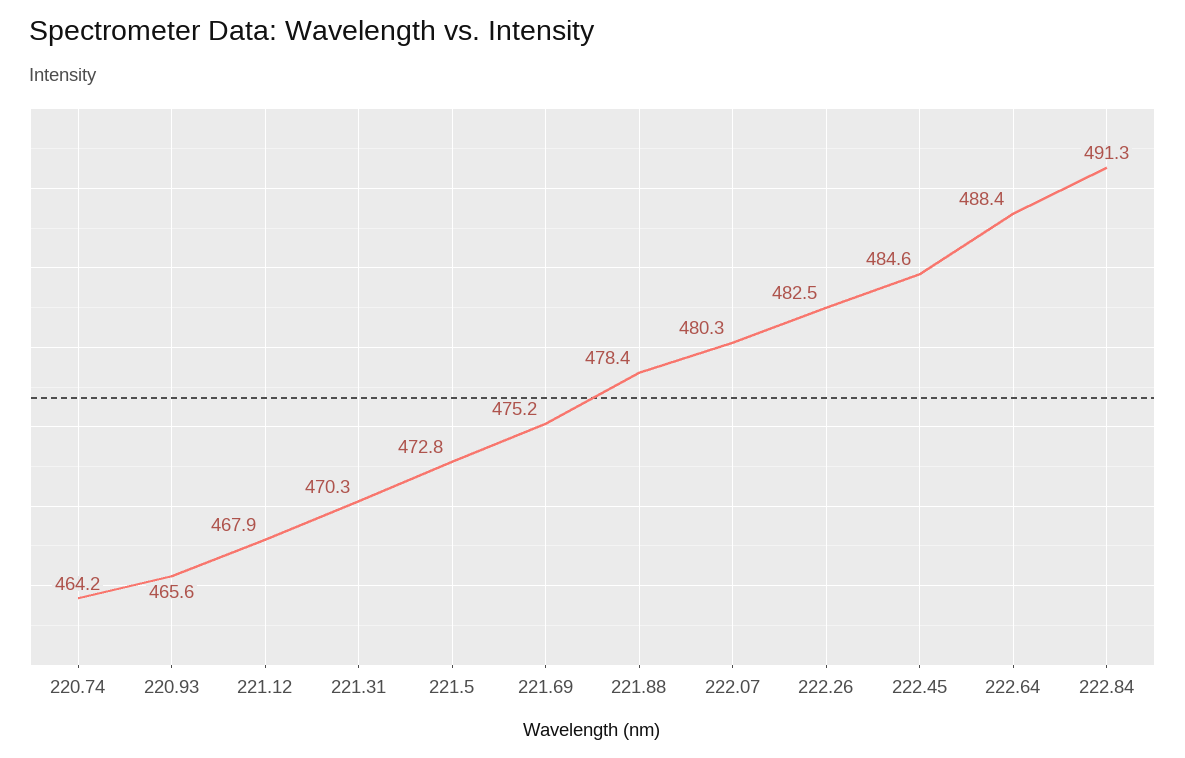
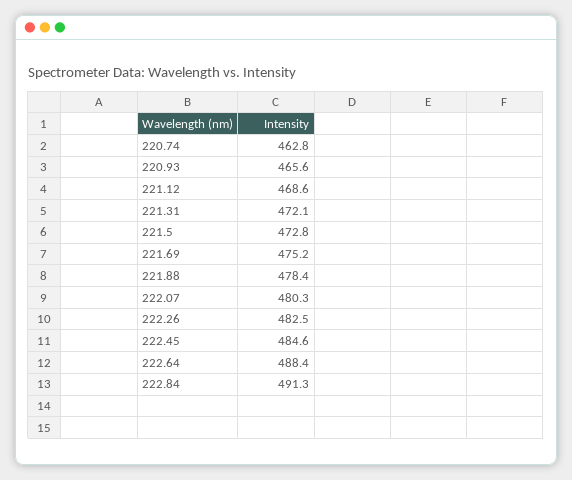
220.74: 464.2 -> 462.8
221.12: 467.9 -> 468.6
221.31: 470.3 -> 472.1

